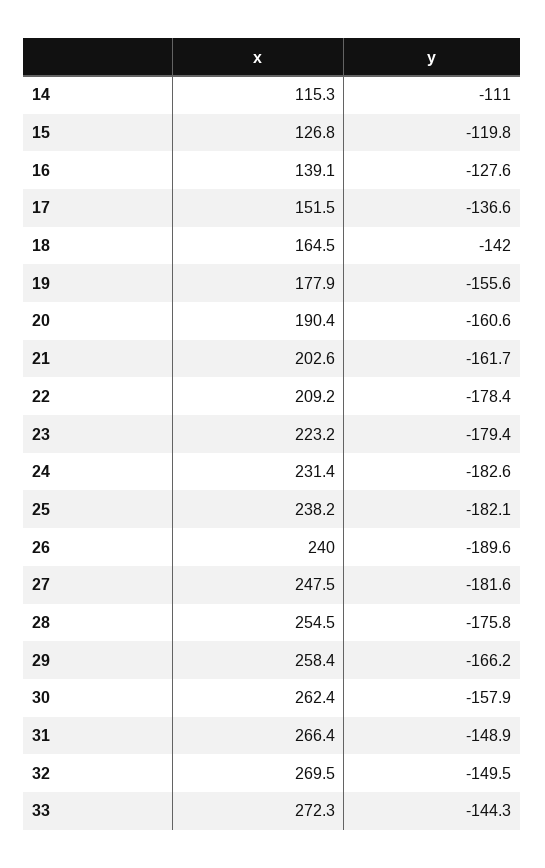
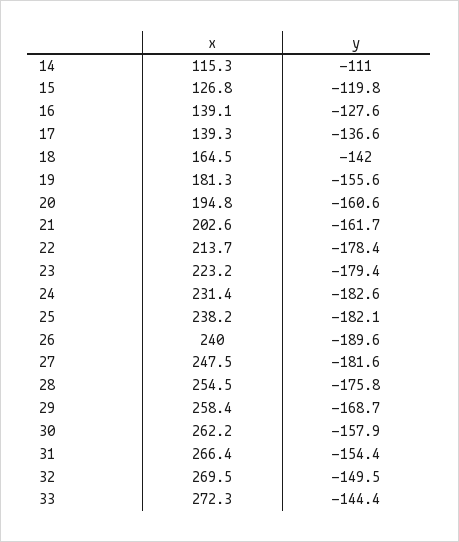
x, 17: 151.5 -> 139.3
x, 19: 177.9 -> 181.3
x, 20: 190.4 -> 194.8
x, 22: 209.2 -> 213.7
y, 29: -166.2 -> -168.7
x, 30: 262.4 -> 262.2
y, 31: -148.9 -> -154.4
y, 33: -144.3 -> -144.4

